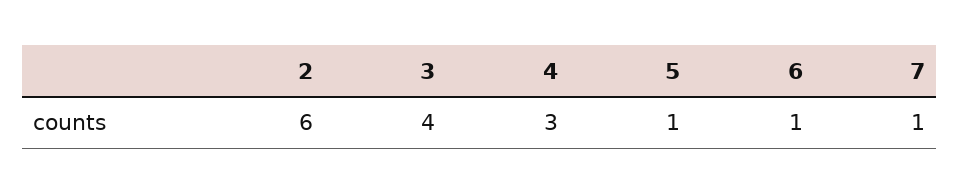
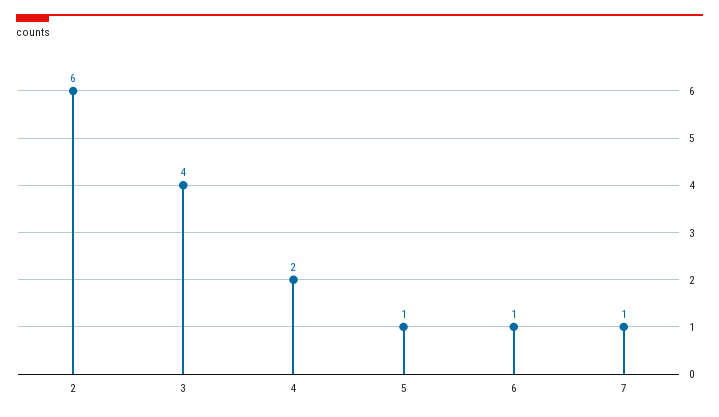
4: 3 -> 2

